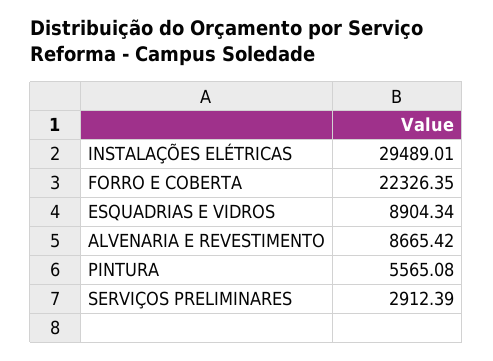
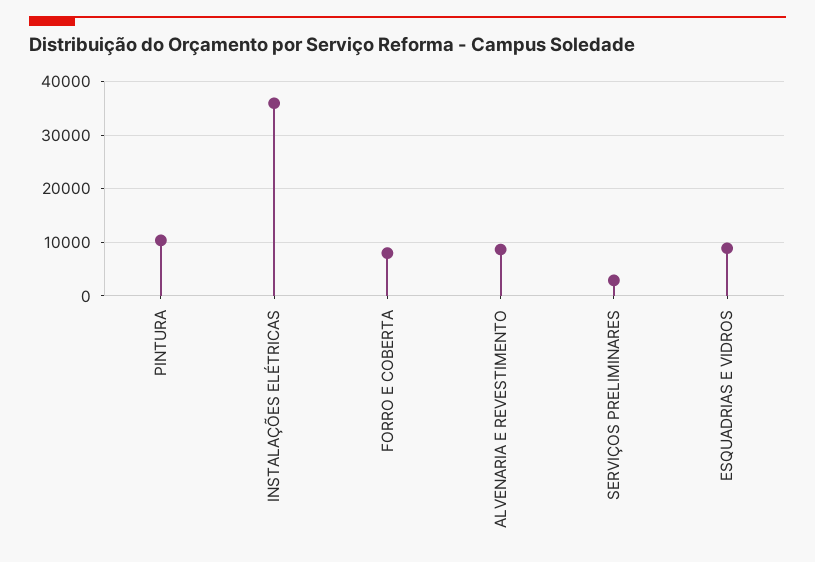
INSTALAÇÕES ELÉTRICAS: 29489.01 -> 36000
FORRO E COBERTA: 22326.35 -> 8000
PINTURA: 5565.08 -> 10000

